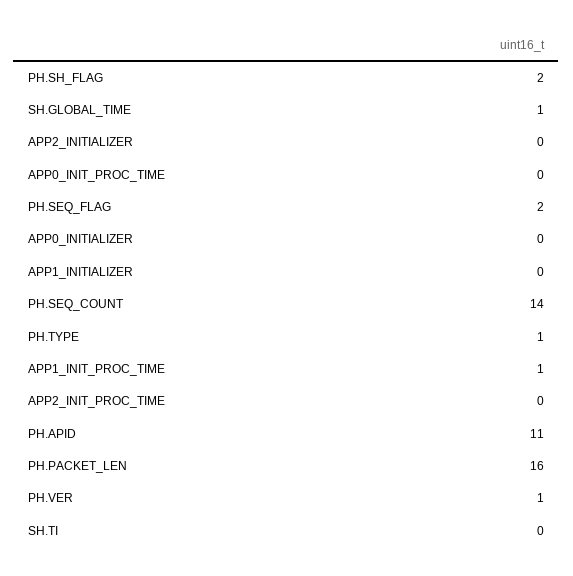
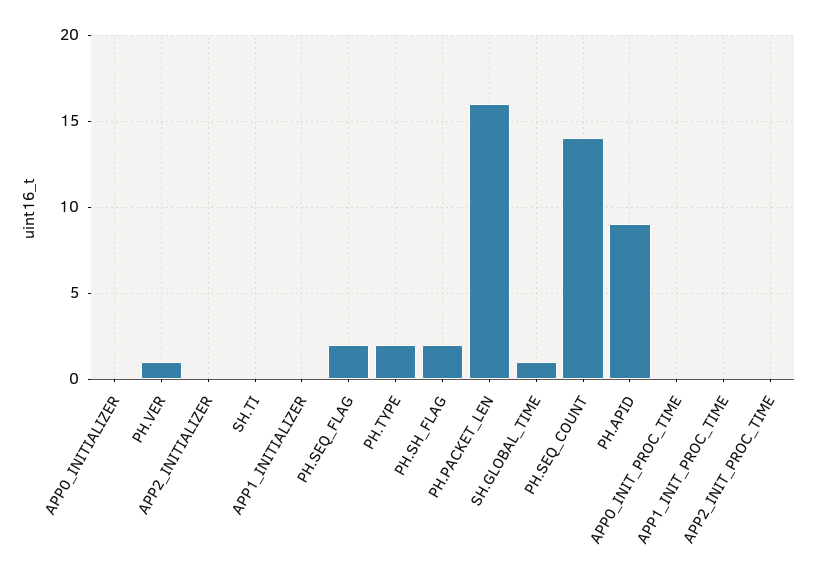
PH.TYPE: 1 -> 2
APP1_INIT_PROC_TIME: 1 -> 0
PH.APID: 11 -> 9

